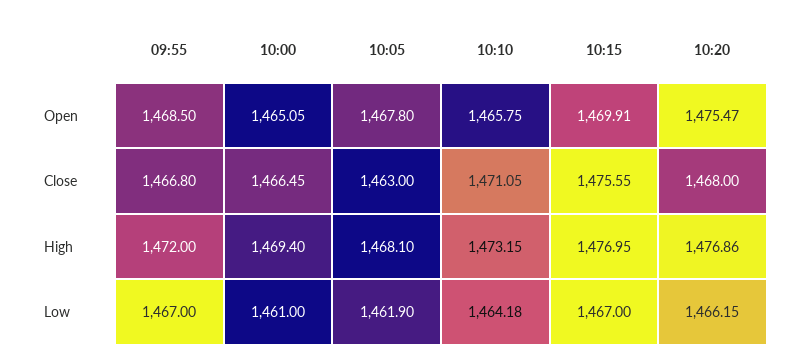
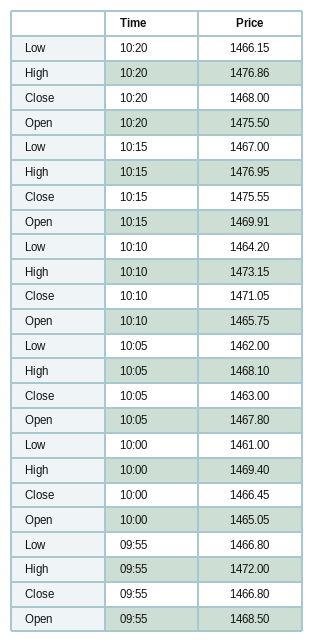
10:20, Open: 1475.47 -> 1475.5
09:55, Low: 1467 -> 1466.8
10:05, Low: 1461.9 -> 1462
10:10, Low: 1464.18 -> 1464.2

